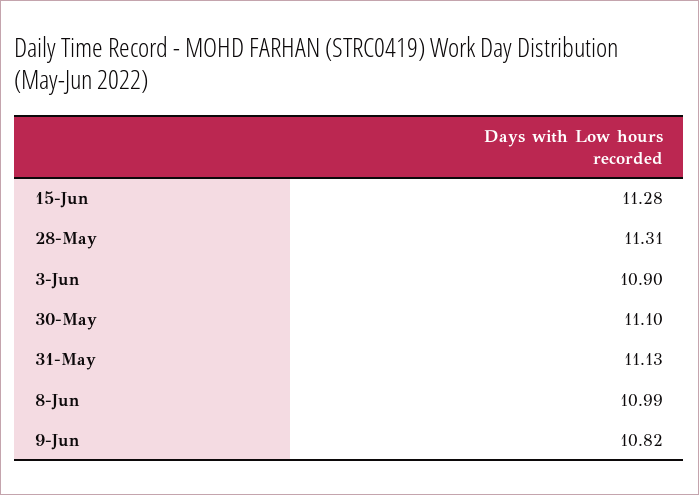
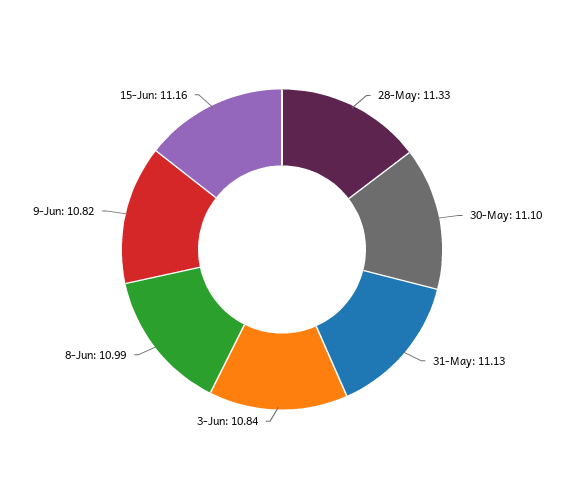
15-Jun: 11.28 -> 11.16
28-May: 11.31 -> 11.33
3-Jun: 10.9 -> 10.84

